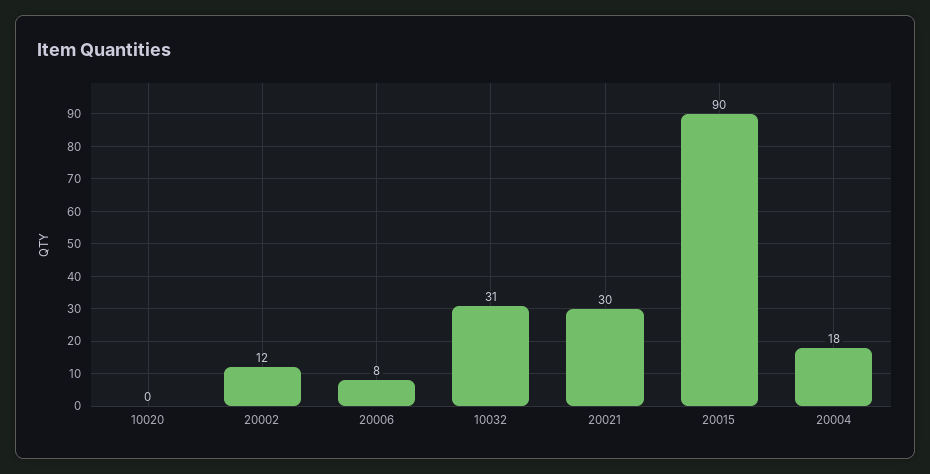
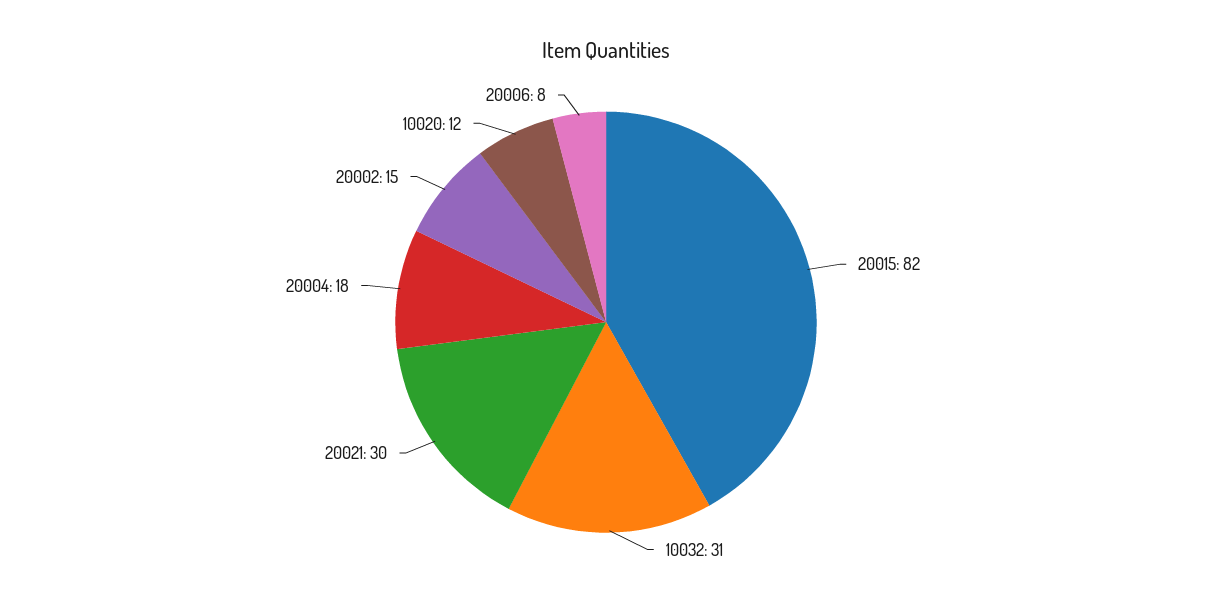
10020: 0 -> 12
20002: 12 -> 15
20015: 90 -> 82

